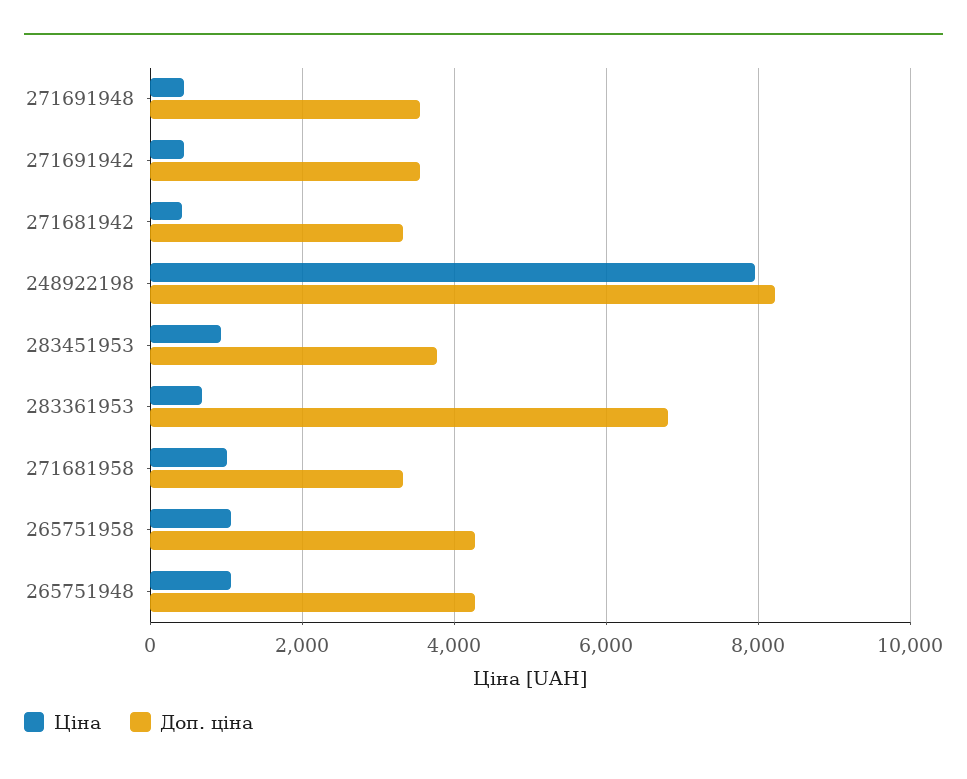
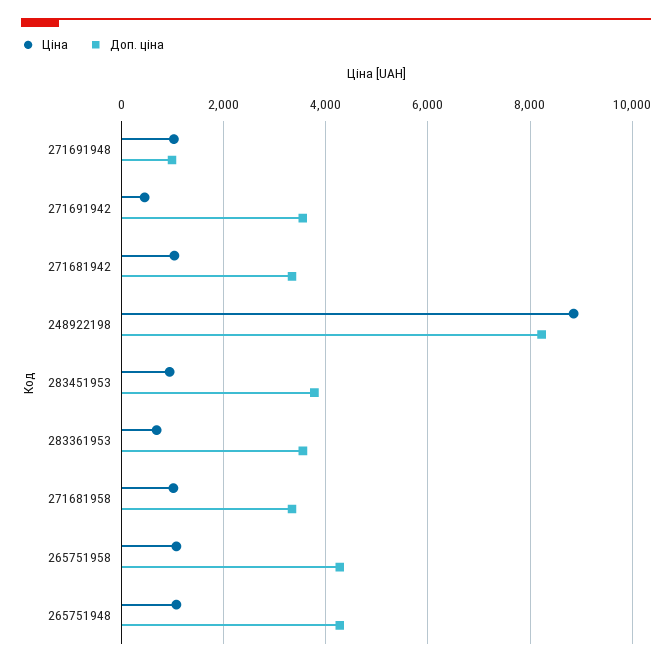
Ціна, 271691948: 400 -> 1000
Доп. ціна, 271691948: 3600 -> 1000
Ціна, 271681942: 400 -> 1000
Ціна, 248922198: 8000 -> 8800
Доп. ціна, 283361953: 6800 -> 3600

